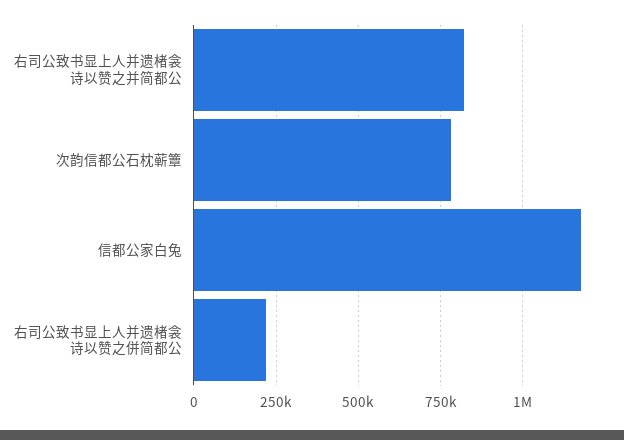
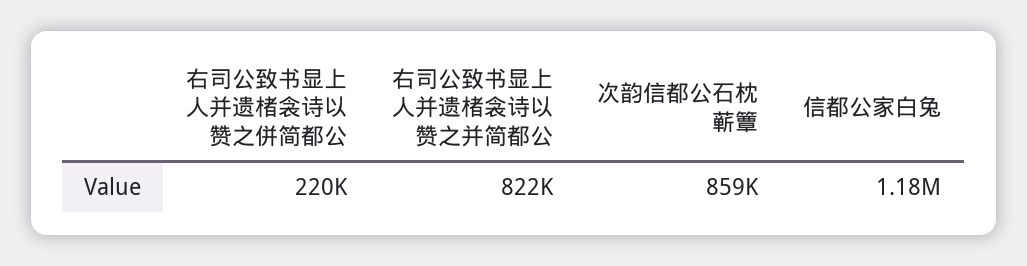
次韵信都公石枕蕲簟: 775000 -> 859000

